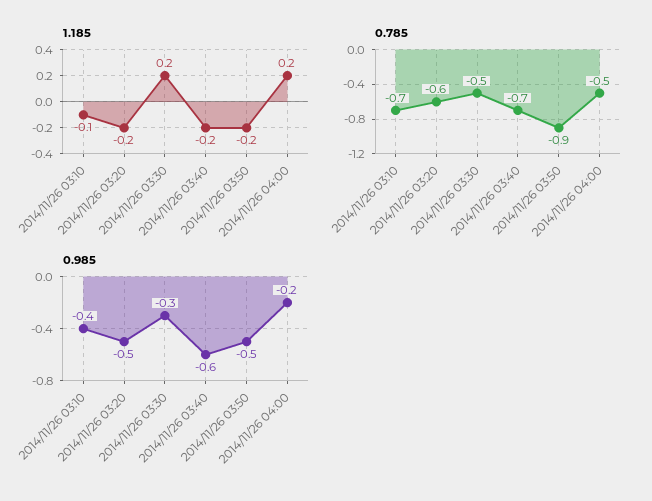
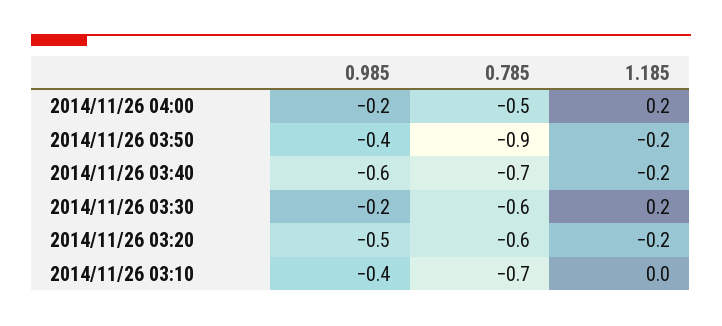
1.185, 2014/11/26 03:10: -0.1 -> 0
0.785, 2014/11/26 03:30: -0.5 -> -0.6
0.985, 2014/11/26 03:30: -0.3 -> -0.2
0.985, 2014/11/26 03:50: -0.5 -> -0.4

